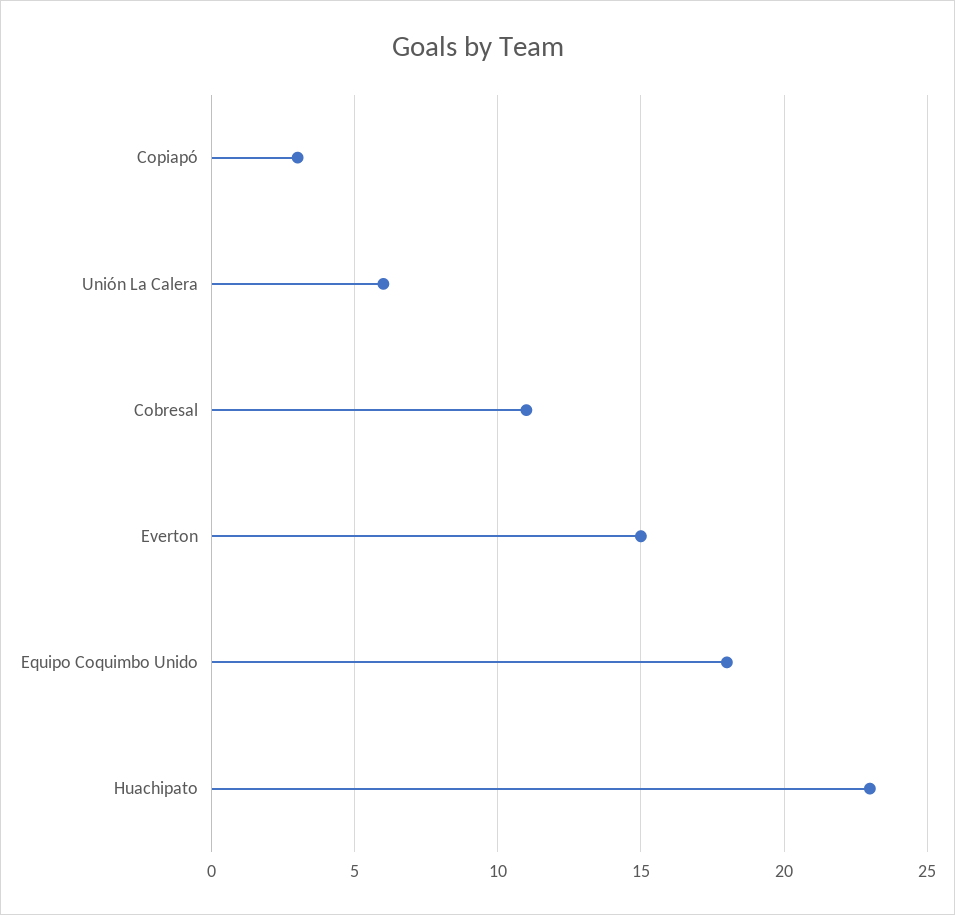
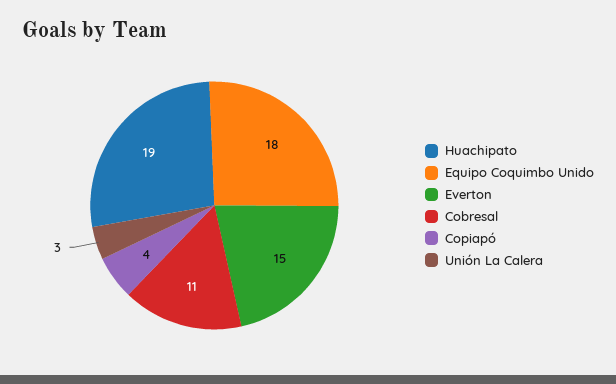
Copiapó: 3 -> 4
Unión La Calera: 6 -> 3
Huachipato: 23 -> 19

